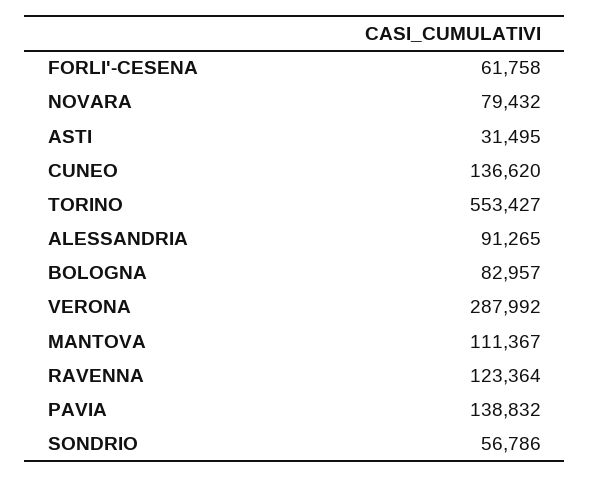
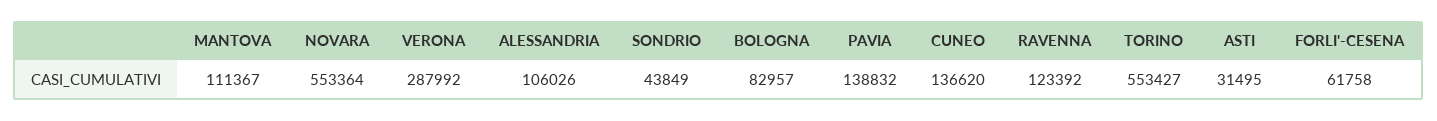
NOVARA: 79432 -> 553364
ALESSANDRIA: 91265 -> 106026
RAVENNA: 123364 -> 123392
SONDRIO: 56786 -> 43849

